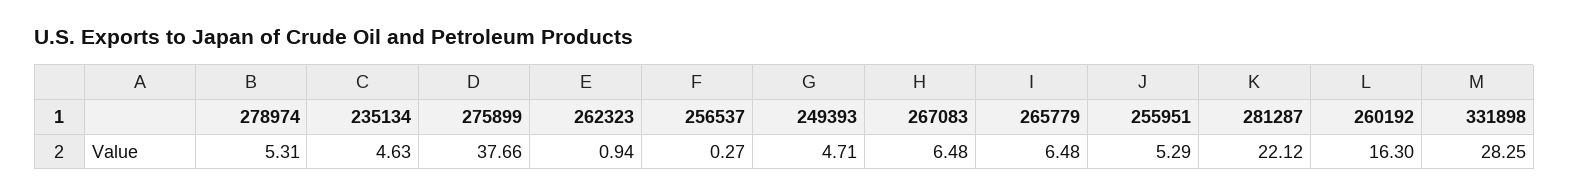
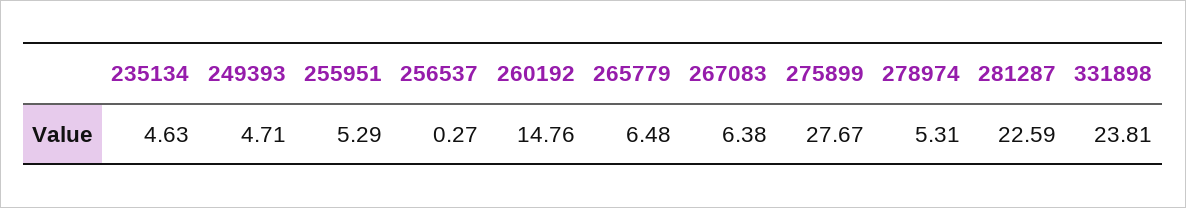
275899: 37.66 -> 27.67
262323: 0.94 -> none
267083: 6.48 -> 6.38
281287: 22.12 -> 22.59
260192: 16.3 -> 14.76
331898: 28.25 -> 23.81

